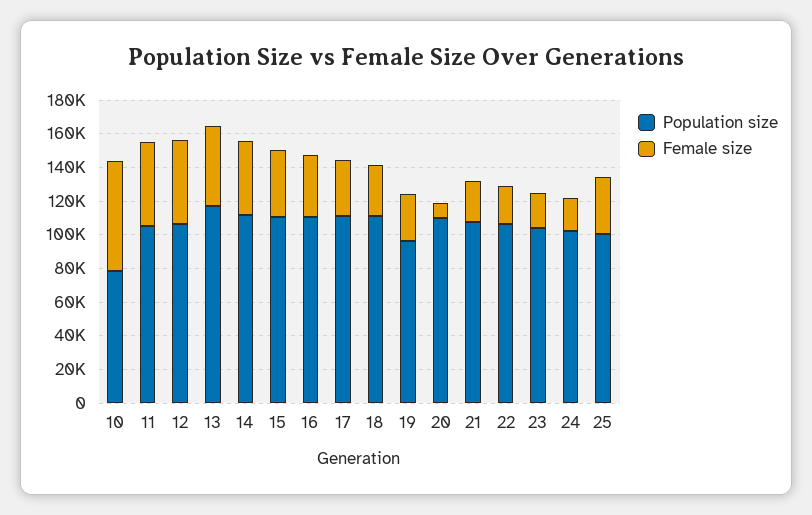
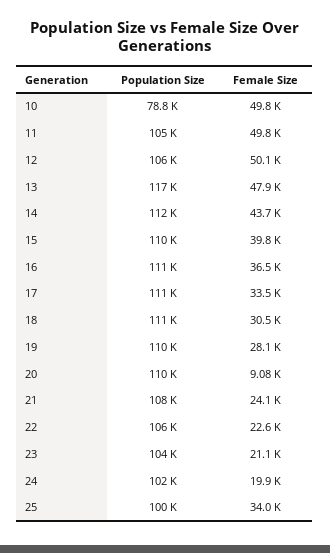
Female size, 10: 65000 -> 49800
Population size, 19: 95000 -> 110000

